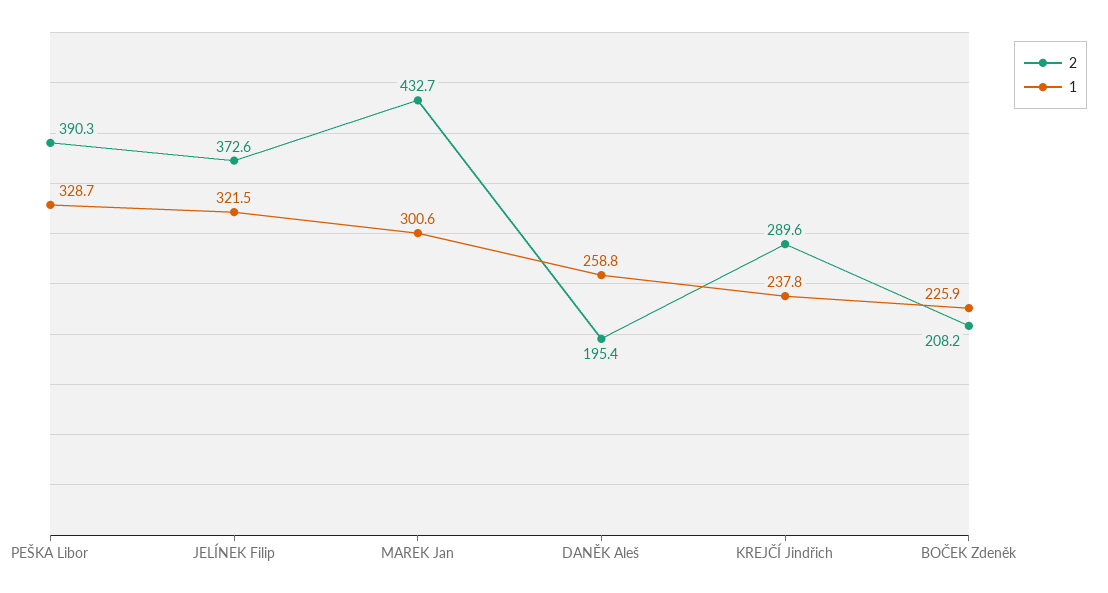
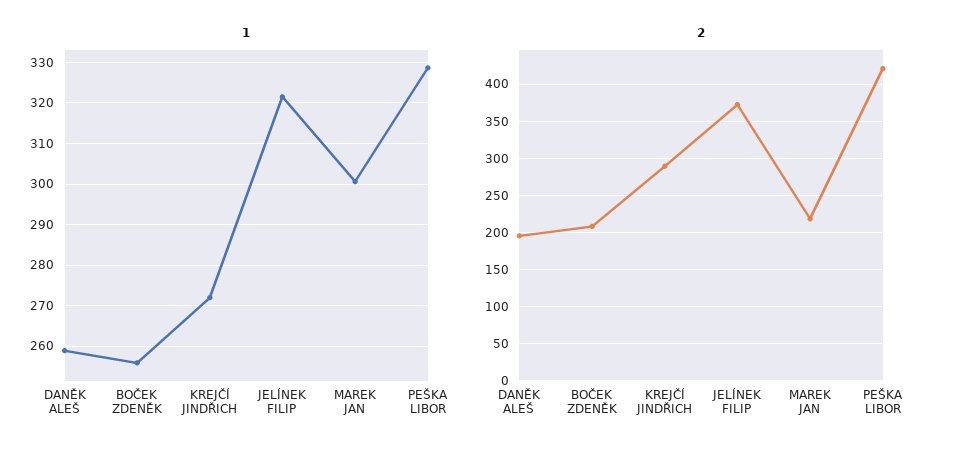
2, PEŠKA Libor: 390.3 -> 420
2, MAREK Jan: 432.7 -> 220
1, KREJČÍ Jindřich: 237.8 -> 272
1, BOČEK Zdeněk: 225.9 -> 256

